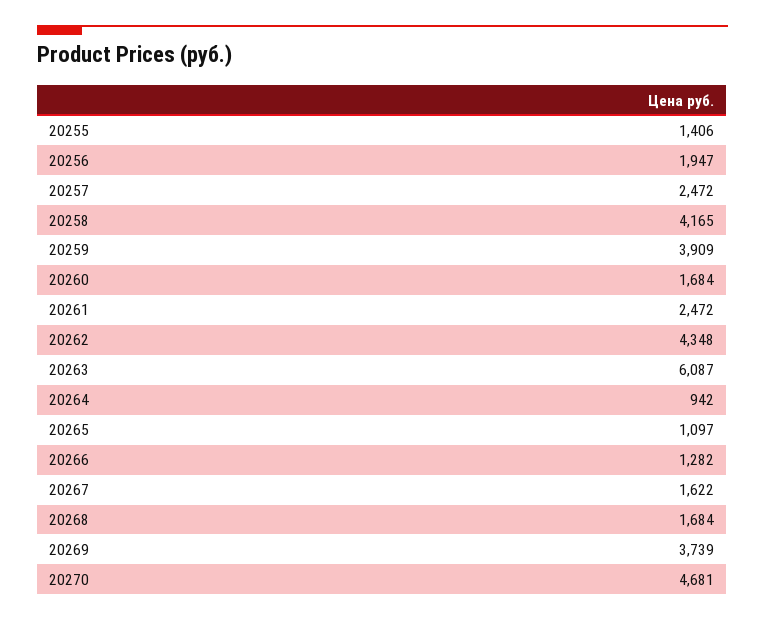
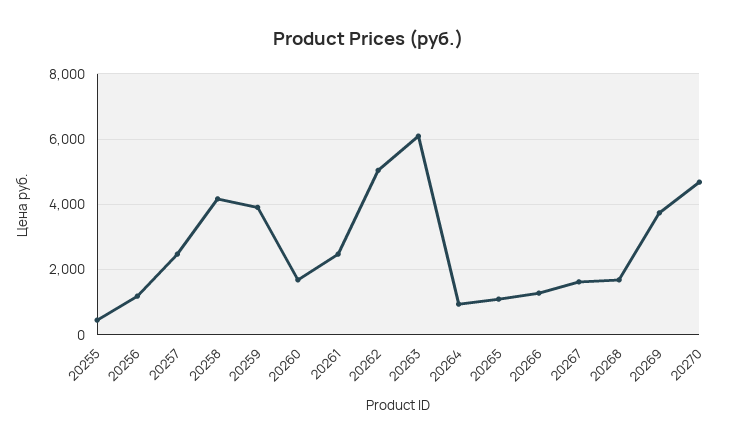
20255: 1406 -> 400
20256: 1947 -> 1200
20262: 4348 -> 5000

